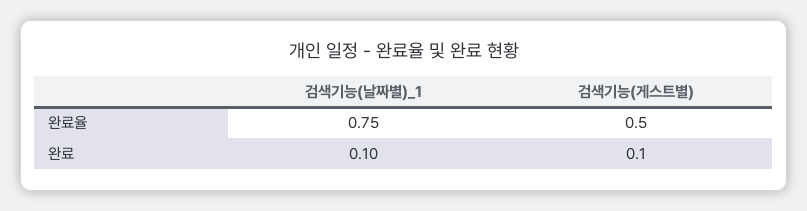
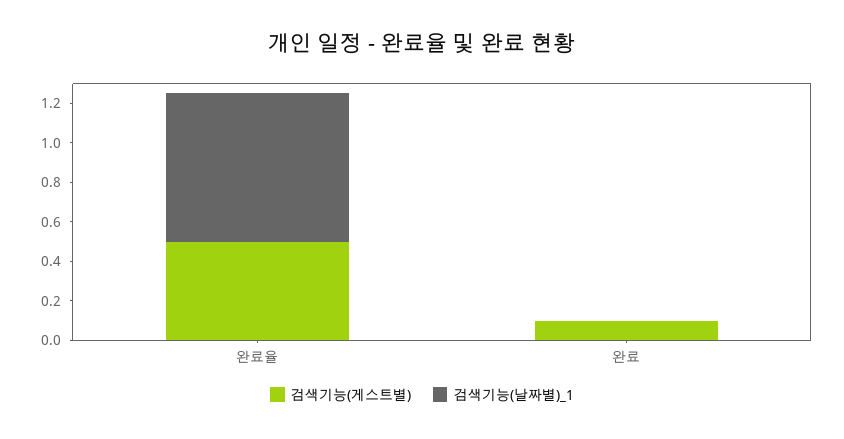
검색기능(날짜별)_1, 완료: 0.1 -> 0

